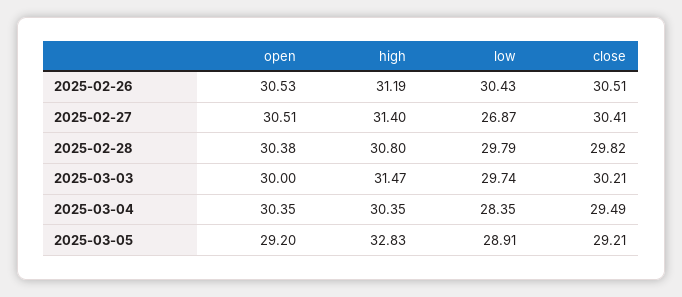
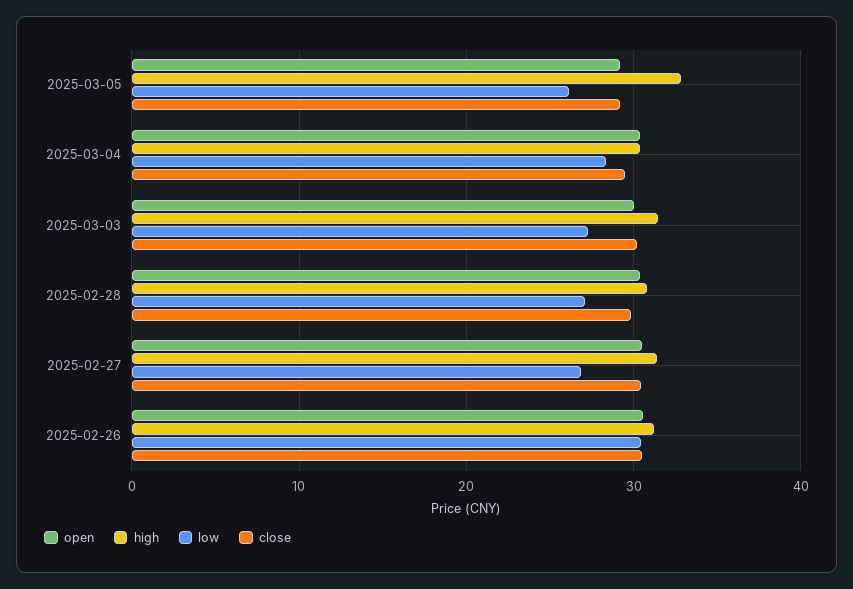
low, 2025-02-28: 29.79 -> 27
low, 2025-03-03: 29.74 -> 27
low, 2025-03-05: 28.91 -> 26

